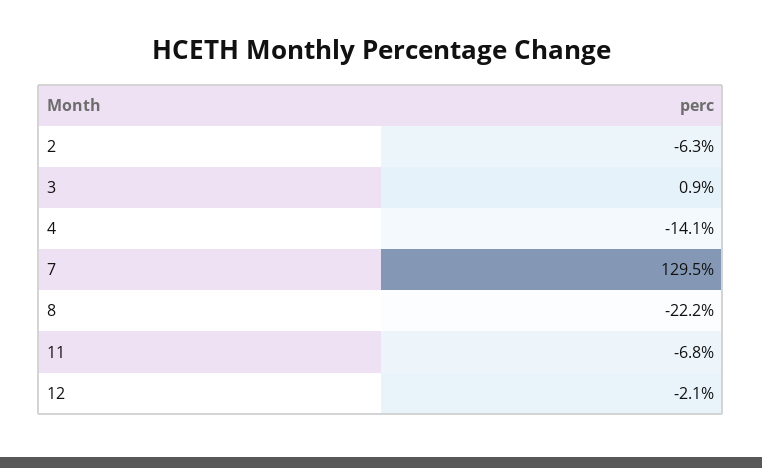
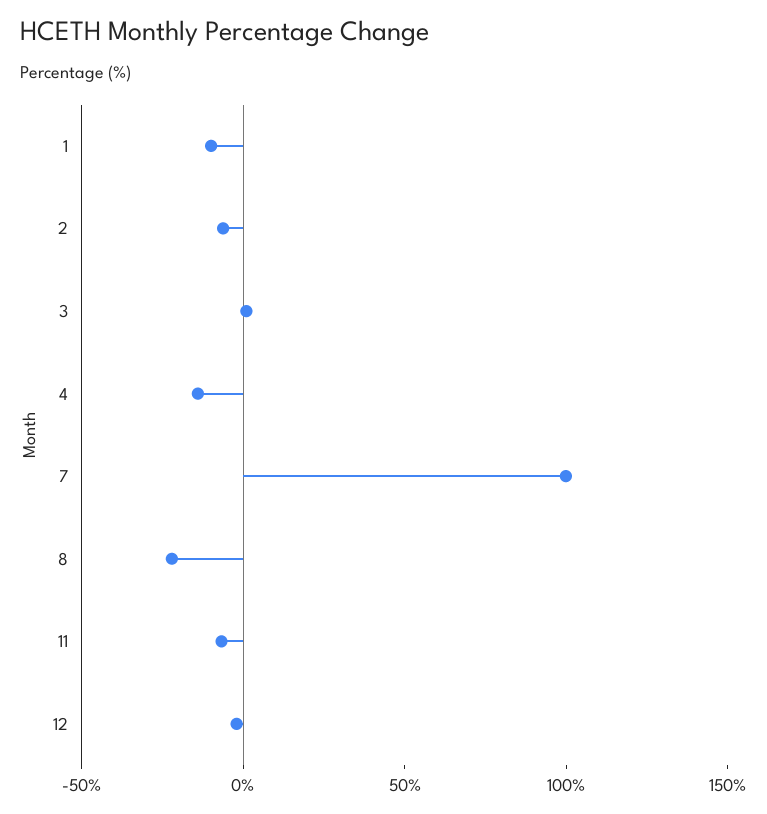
7: 129.5 -> 100
1: none -> -10

